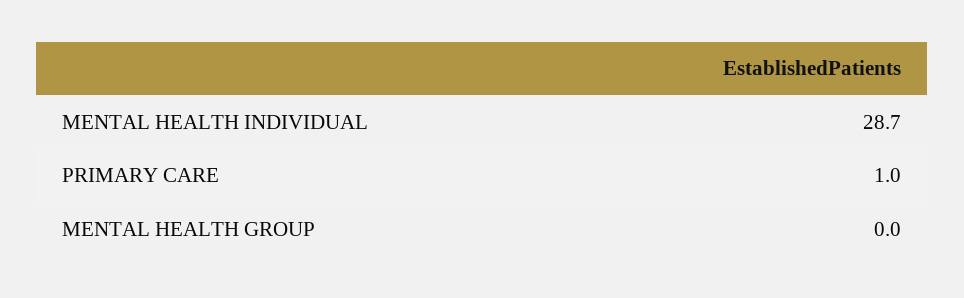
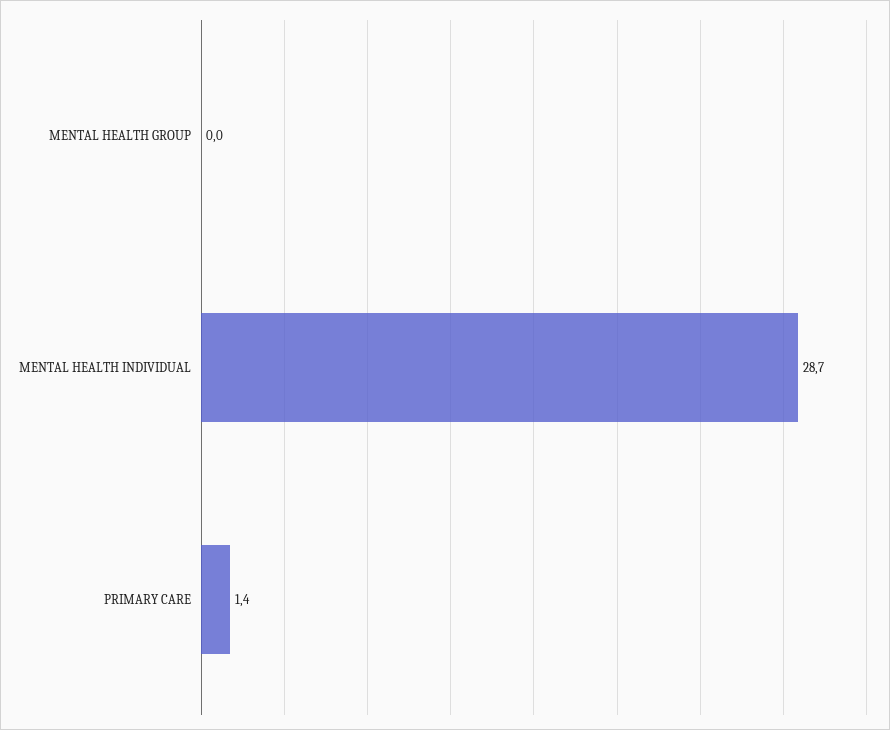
PRIMARY CARE: 1 -> 1.4

